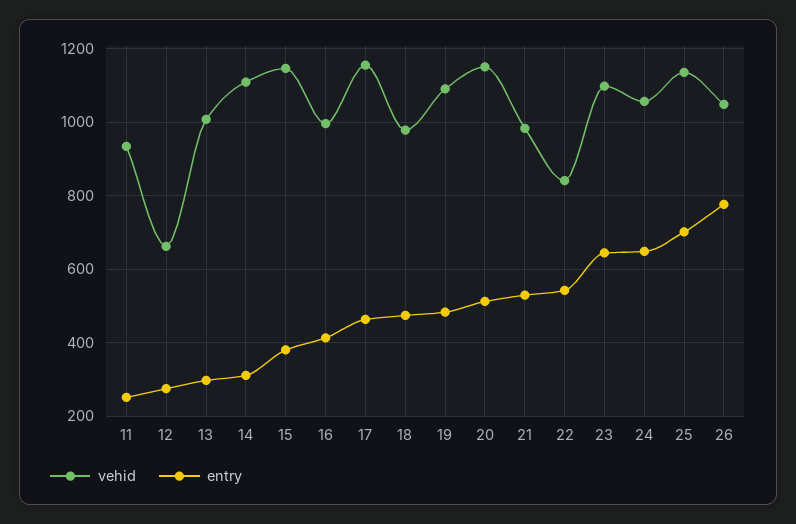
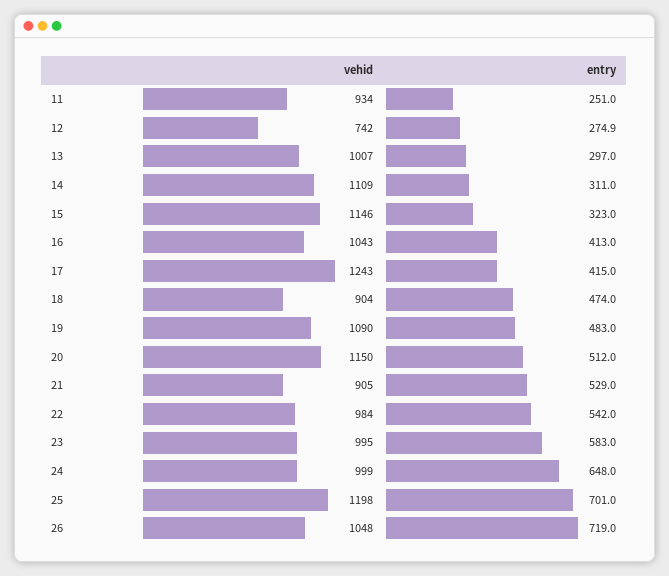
vehid, 12: 660 -> 742
entry, 15: 380 -> 323
vehid, 16: 1000 -> 1043
vehid, 17: 1160 -> 1243
entry, 17: 460 -> 415
vehid, 18: 980 -> 904
vehid, 21: 980 -> 905
vehid, 22: 840 -> 984
vehid, 23: 1100 -> 995
entry, 23: 640 -> 583
vehid, 24: 1060 -> 999
vehid, 25: 1140 -> 1198
entry, 26: 780 -> 719

